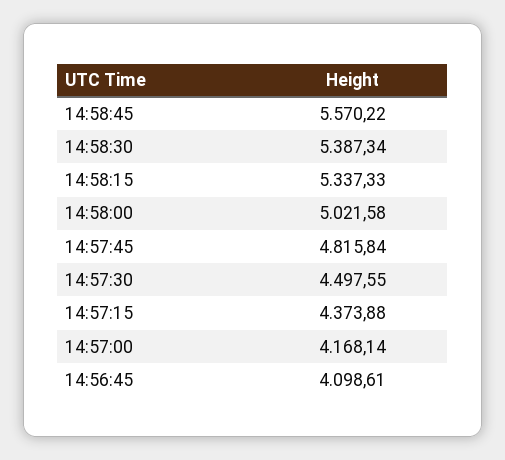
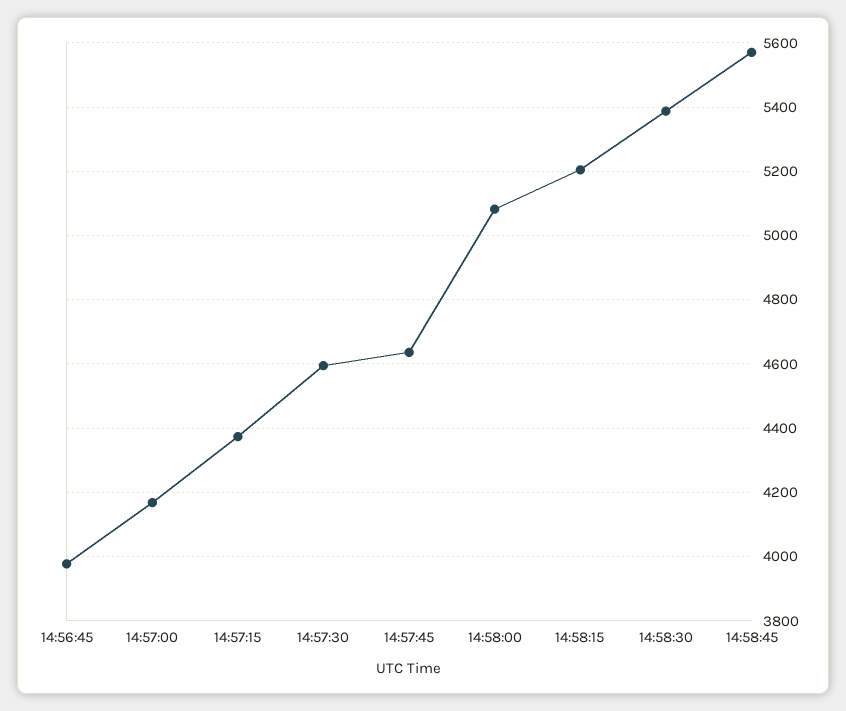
14:58:15: 5337.33 -> 5200
14:58:00: 5021.58 -> 5080
14:57:45: 4815.84 -> 4640
14:57:30: 4497.55 -> 4600
14:56:45: 4098.61 -> 3980

